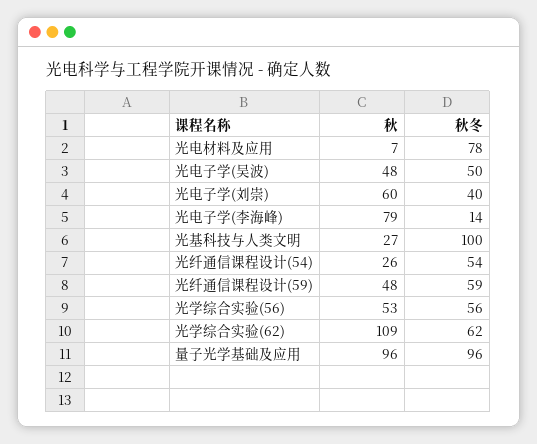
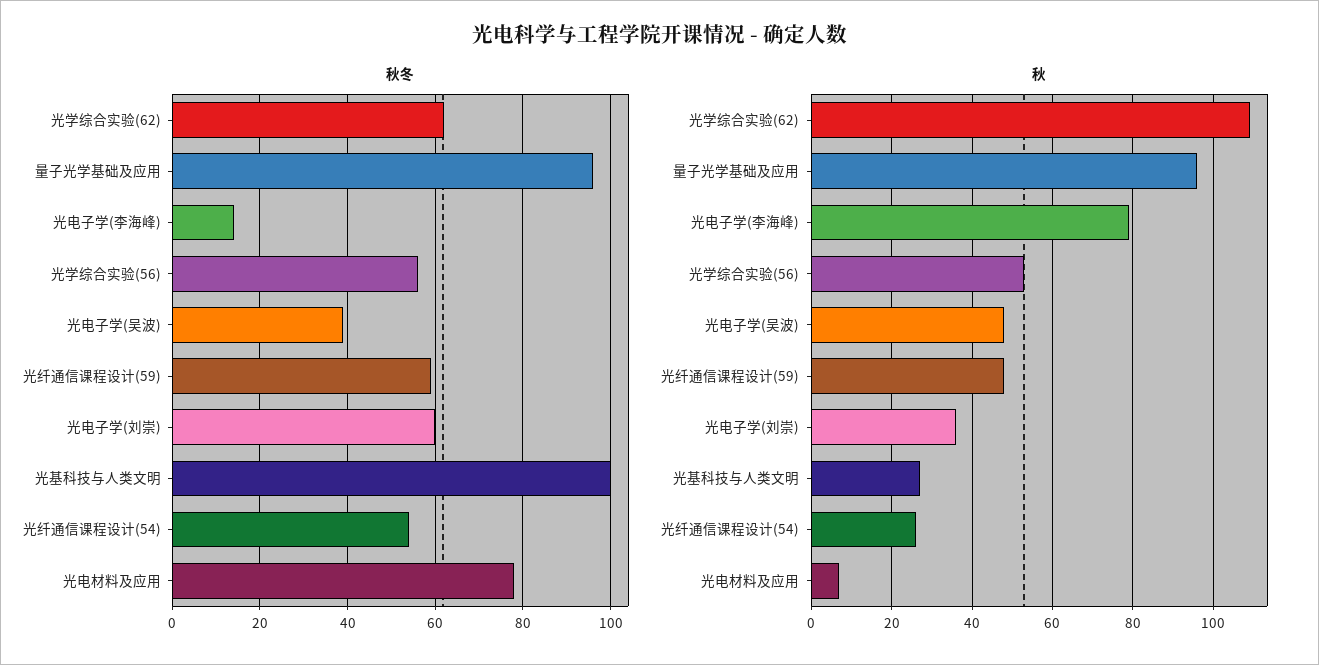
秋冬, 光电子学(吴波): 50 -> 40
秋, 光电子学(刘崇): 60 -> 35
秋冬, 光电子学(刘崇): 40 -> 60

